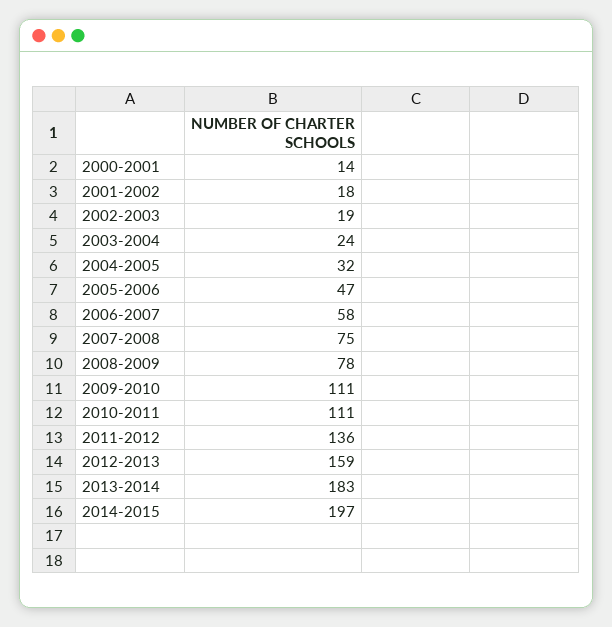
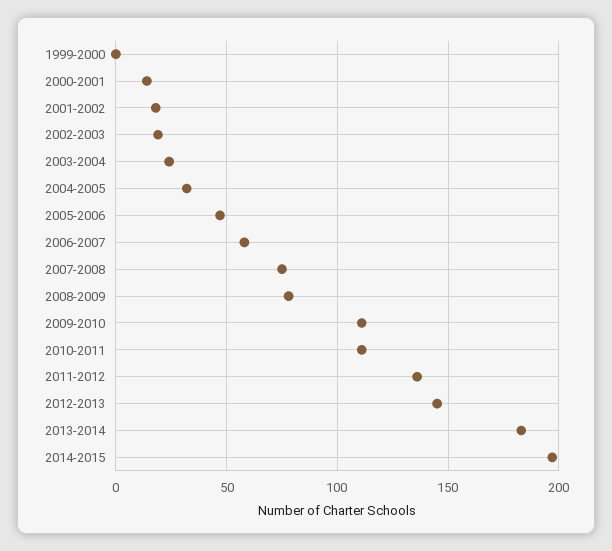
2012-2013: 159 -> 145
1999-2000: none -> 0

